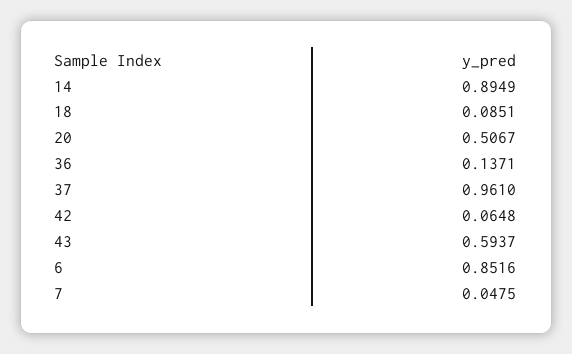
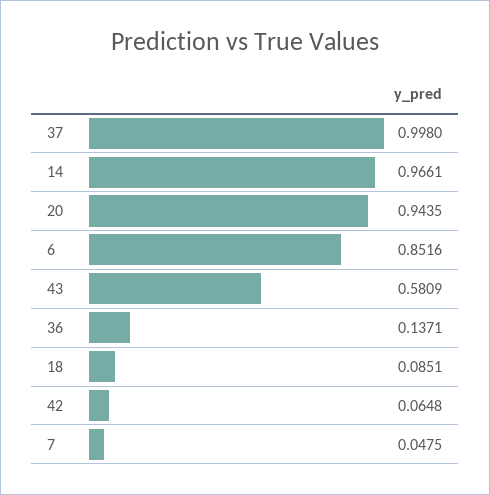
14: 0.8949 -> 0.9661
20: 0.5067 -> 0.9435
37: 0.961 -> 0.998
43: 0.5937 -> 0.5809

